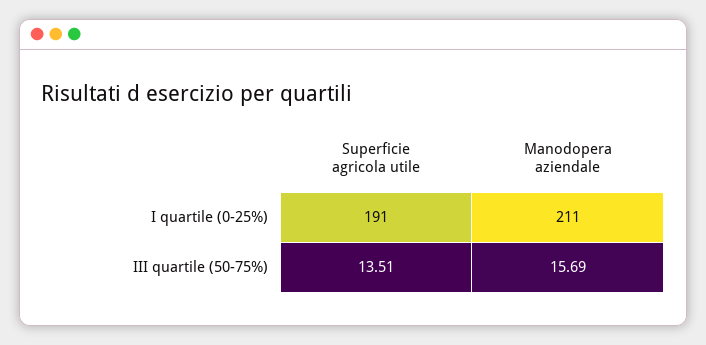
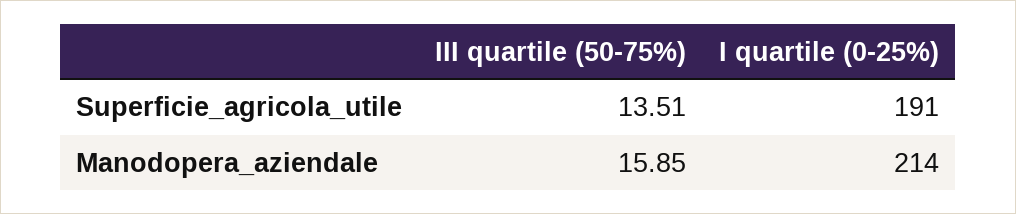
Manodopera aziendale, I quartile (0-25%): 211 -> 214
Manodopera aziendale, III quartile (50-75%): 15.69 -> 15.85

